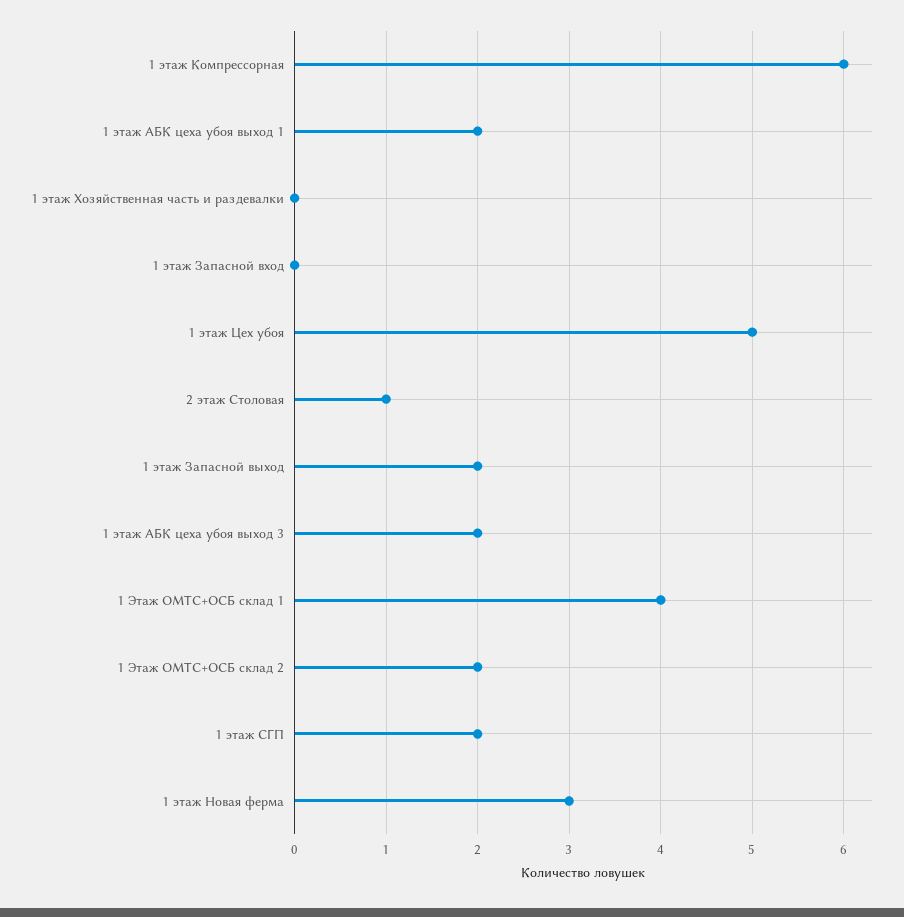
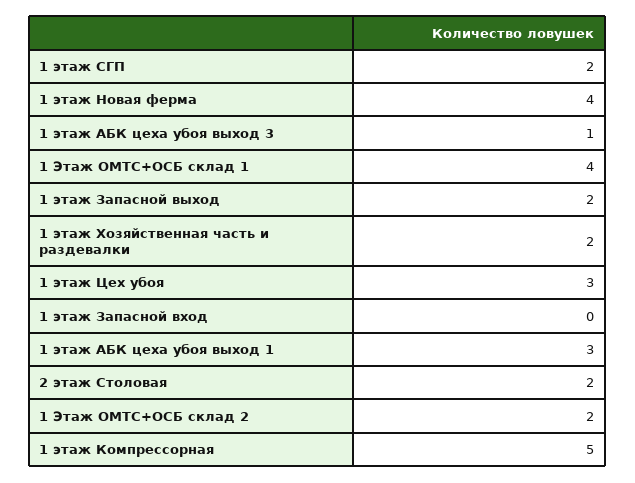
1 этаж Компрессорная: 6 -> 5
1 этаж АБК цеха убоя выход 1: 2 -> 3
1 этаж Хозяйственная часть и раздевалки: 0 -> 2
1 этаж Цех убоя: 5 -> 3
2 этаж Столовая: 1 -> 2
1 этаж АБК цеха убоя выход 3: 2 -> 1
1 этаж Новая ферма: 3 -> 4

